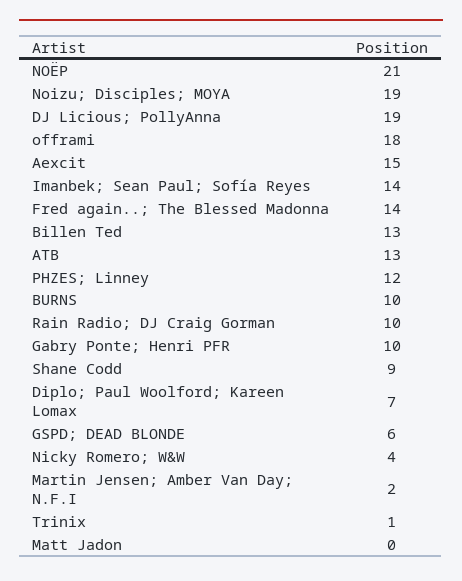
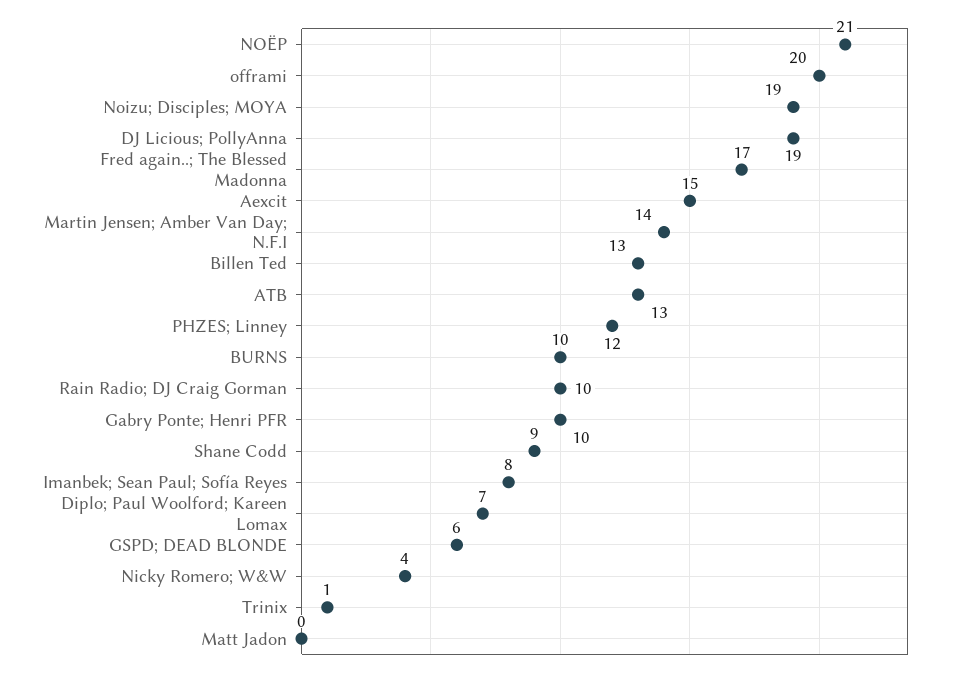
offrami: 18 -> 20
Imanbek; Sean Paul; Sofía Reyes: 14 -> 8
Fred again..; The Blessed Madonna: 14 -> 17
Martin Jensen; Amber Van Day; N.F.I: 2 -> 14

